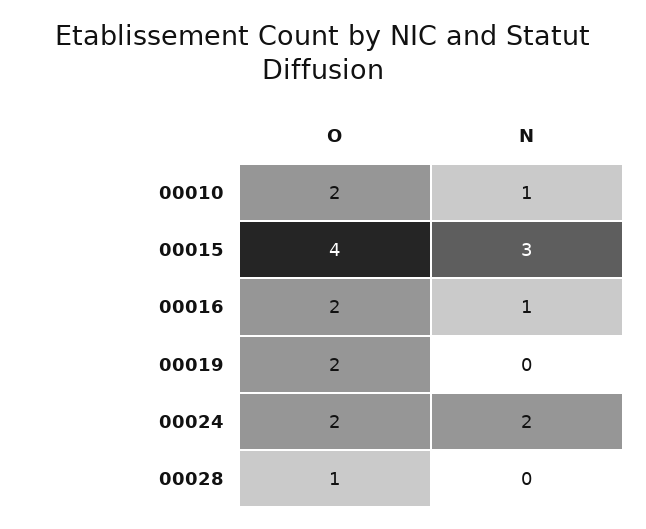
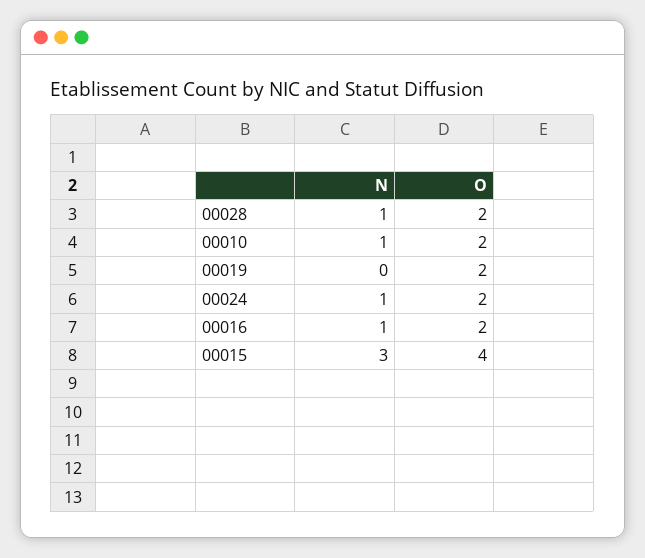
N, 00024: 2 -> 1
O, 00028: 1 -> 2
N, 00028: 0 -> 1

